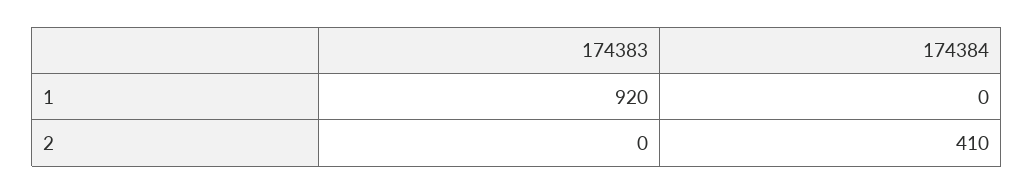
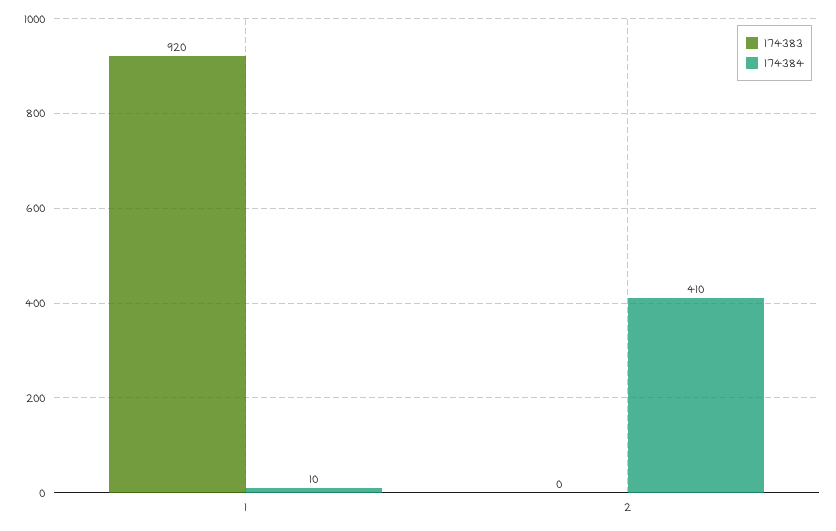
174384, 1: 0 -> 10

